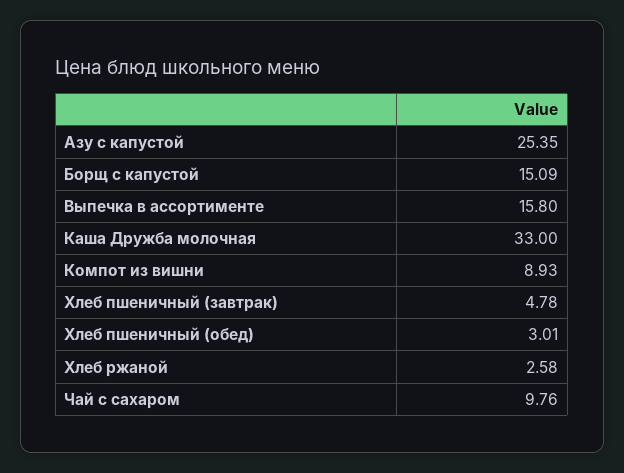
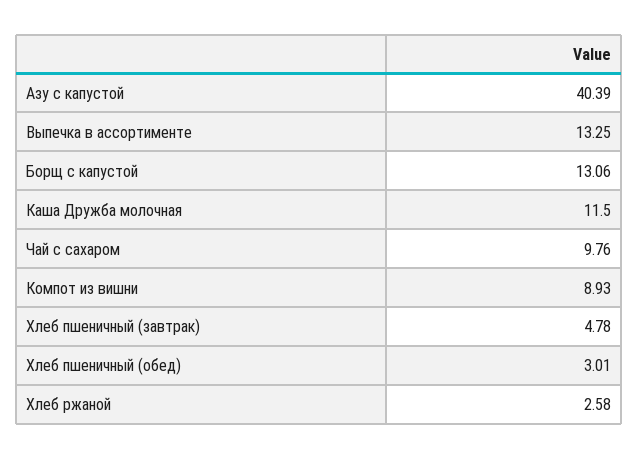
Азу с капустой: 25.35 -> 40.39
Борщ с капустой: 15.09 -> 13.06
Выпечка в ассортименте: 15.8 -> 13.25
Каша Дружба молочная: 33 -> 11.5

